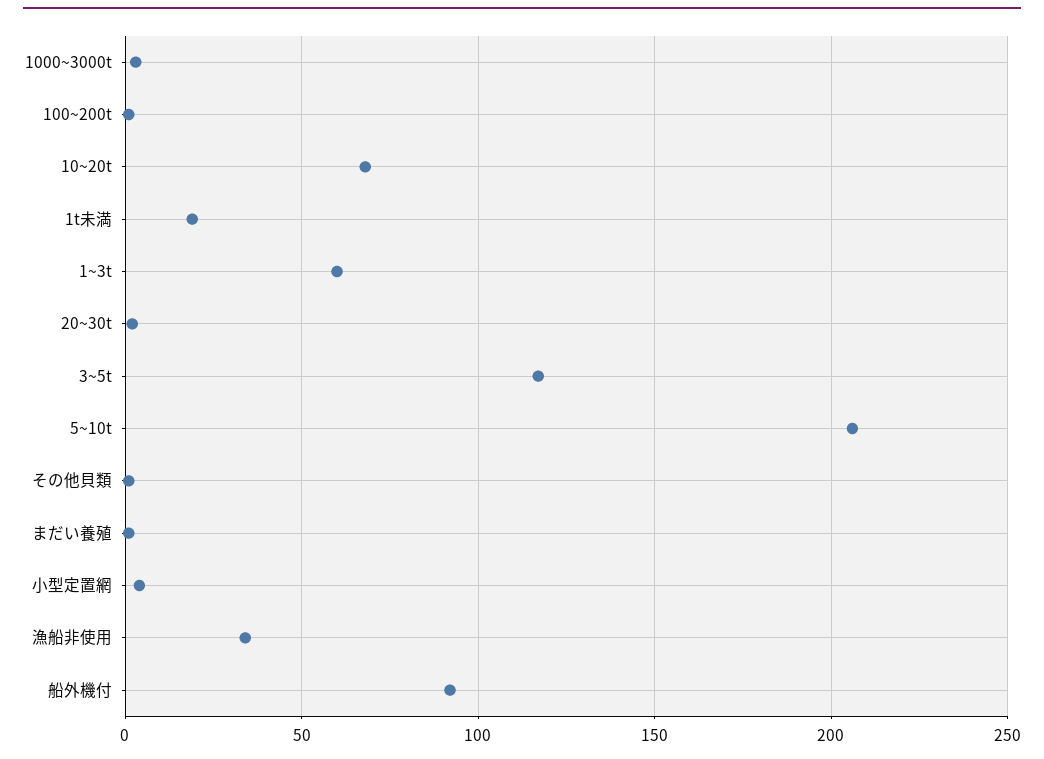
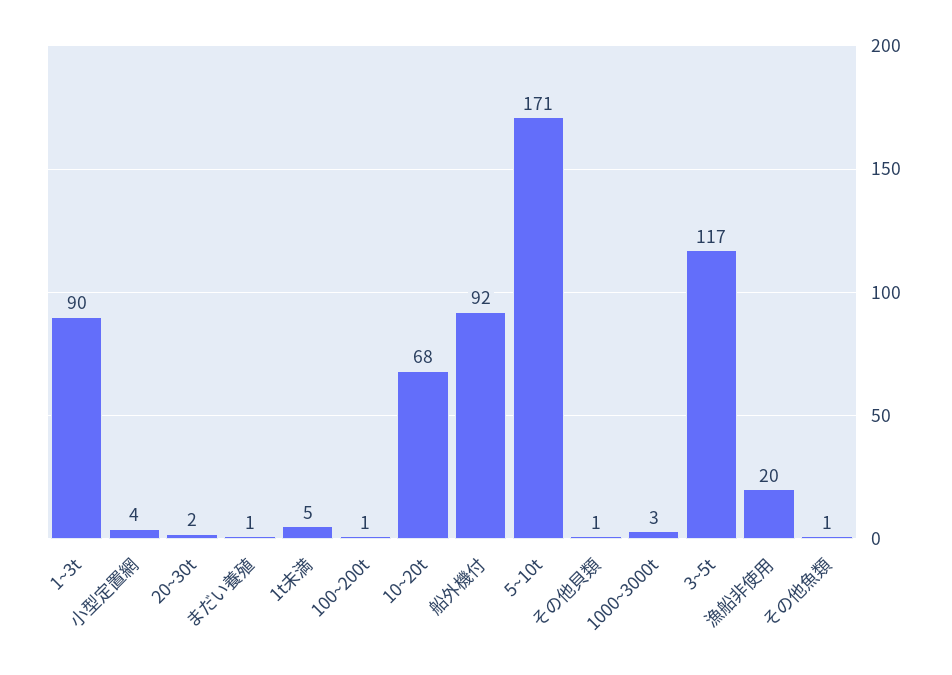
1t未満: 20 -> 5
1~3t: 60 -> 90
5~10t: 205 -> 171
漁船非使用: 35 -> 20
その他魚類: none -> 1

